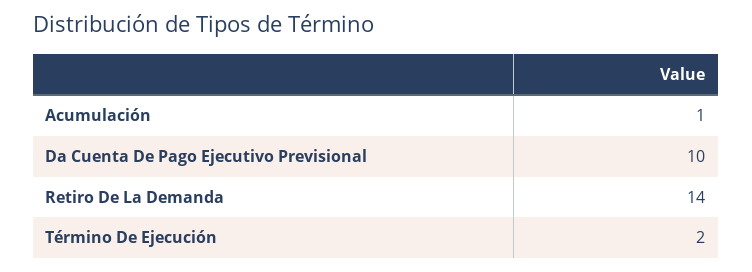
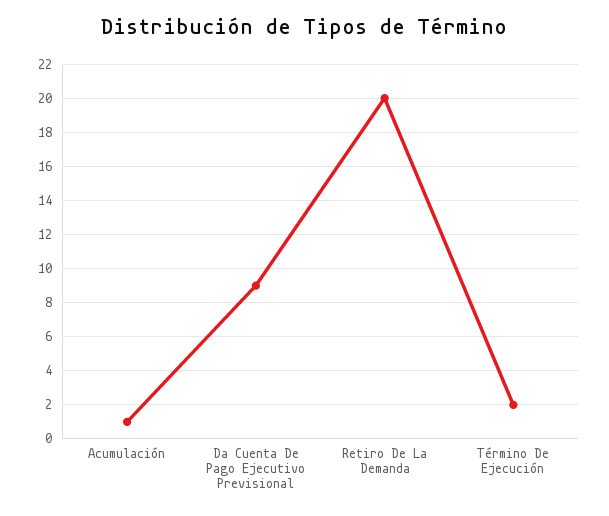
Da Cuenta De Pago Ejecutivo Previsional: 10 -> 9
Retiro De La Demanda: 14 -> 20

